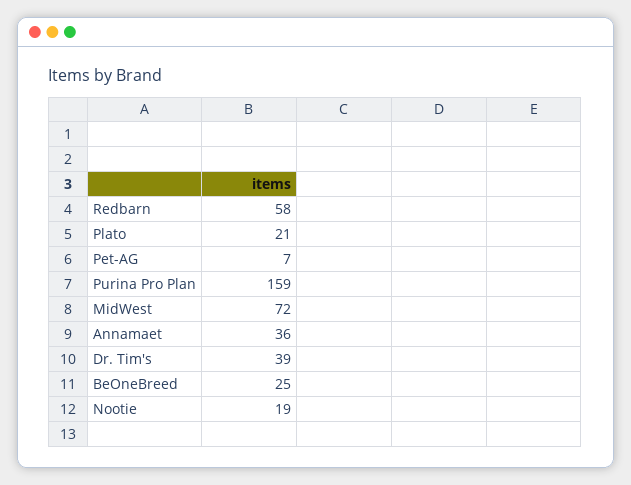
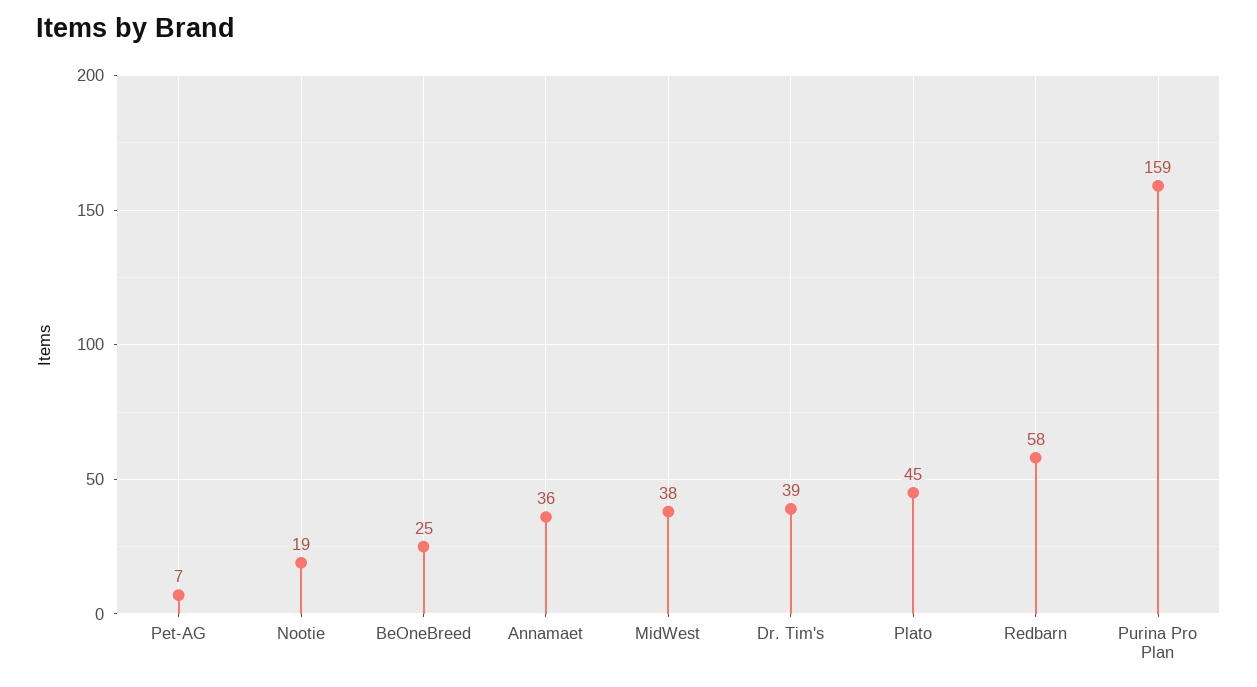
Plato: 21 -> 45
MidWest: 72 -> 38

